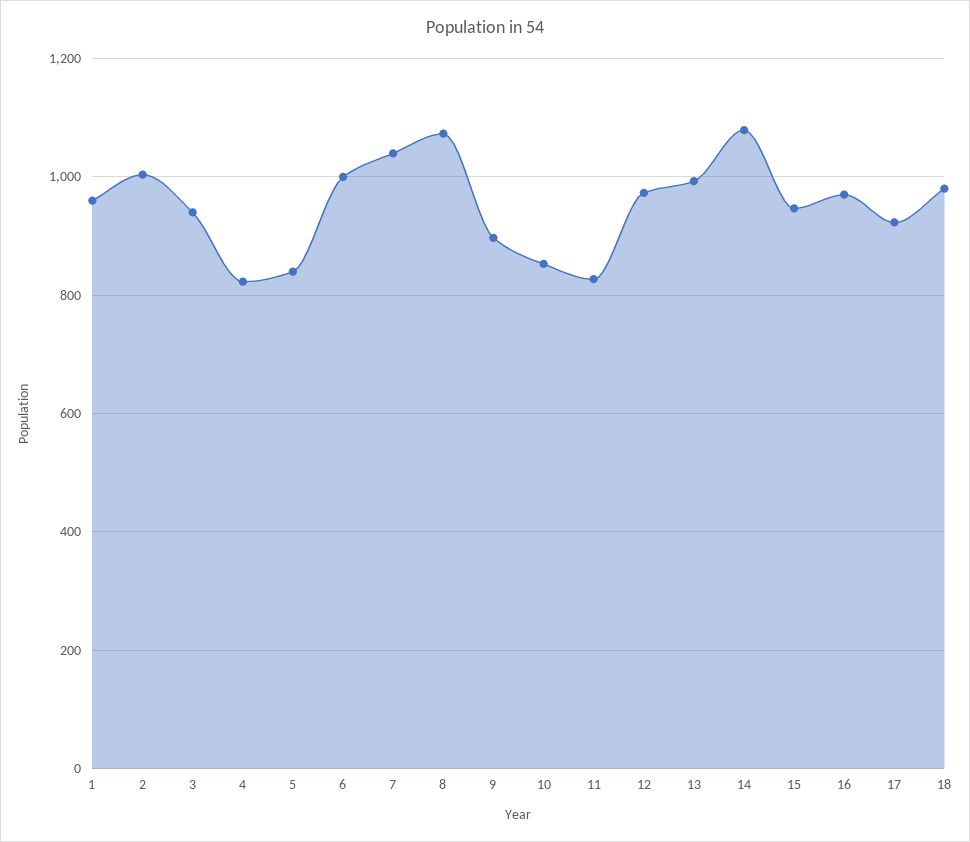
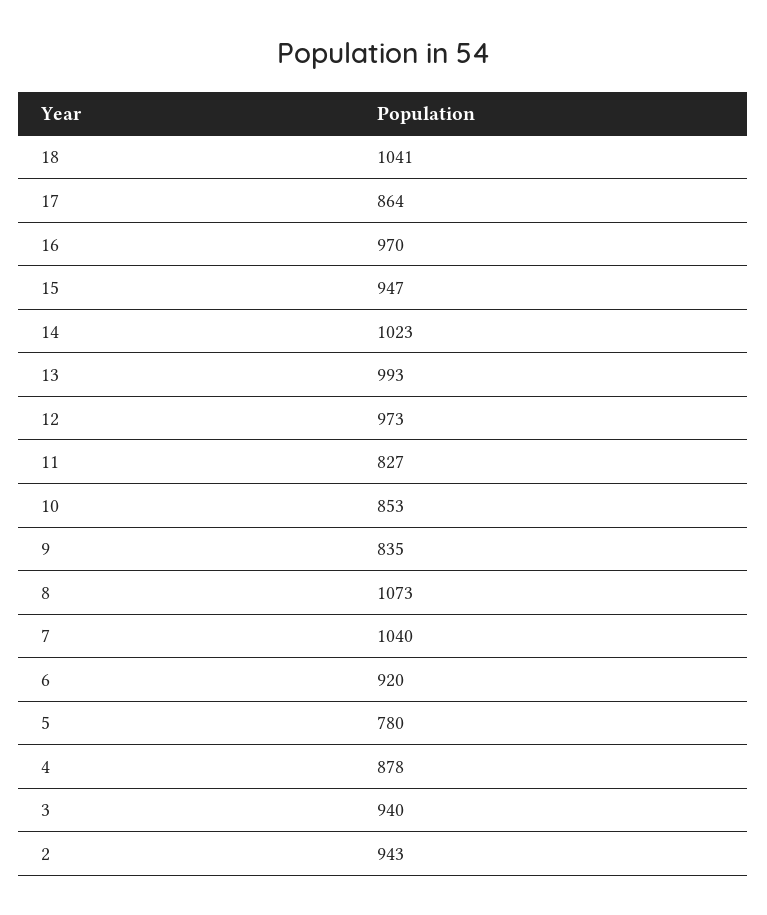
1: 960 -> none
2: 1000 -> 943
4: 820 -> 878
5: 840 -> 780
6: 1000 -> 920
9: 900 -> 835
14: 1080 -> 1023
17: 920 -> 864
18: 980 -> 1041

